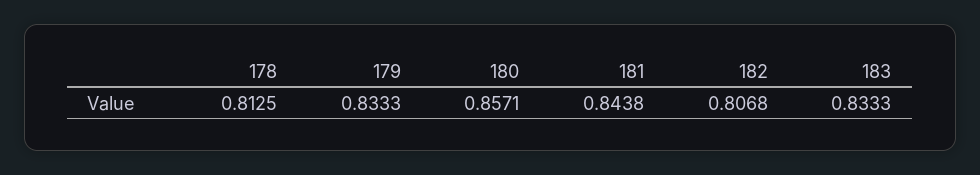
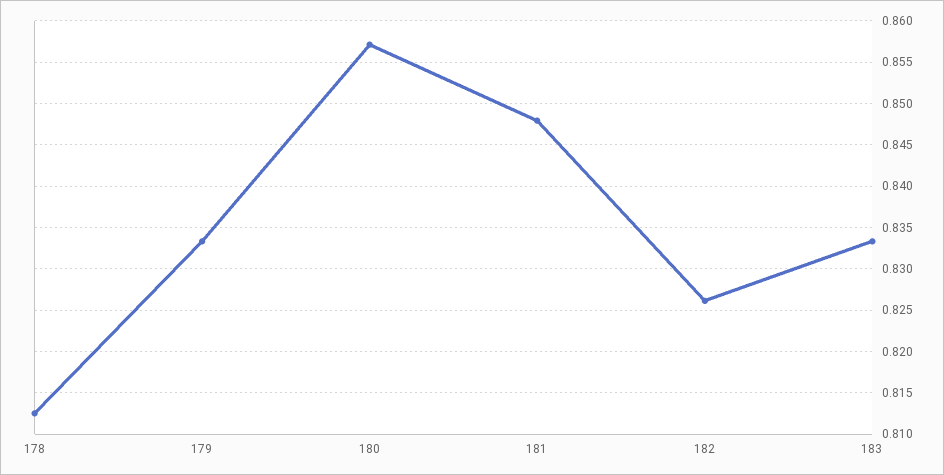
181: 0.8438 -> 0.848
182: 0.8068 -> 0.826

